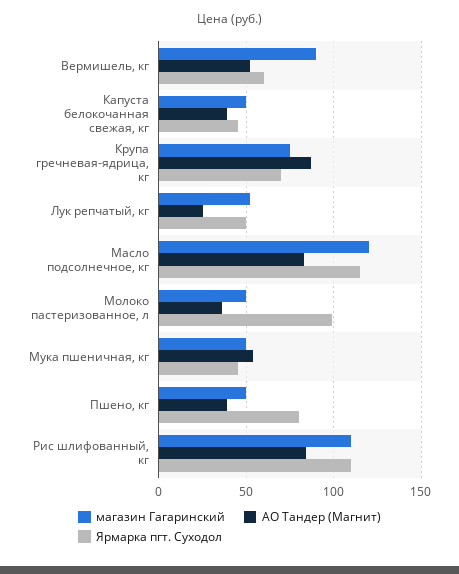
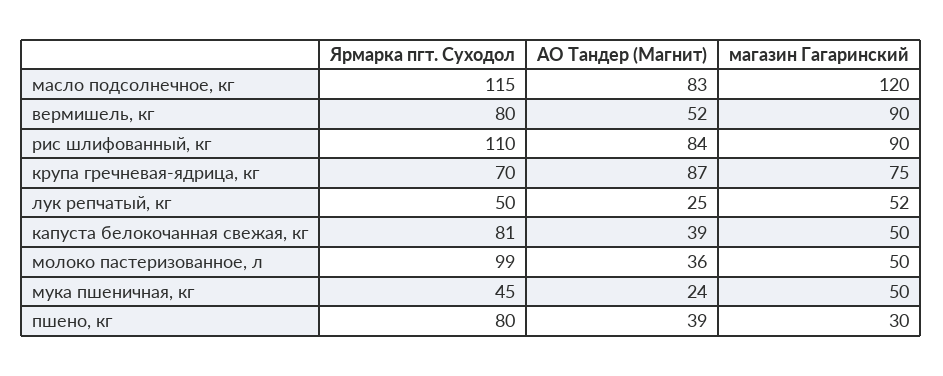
Ярмарка пгт. Суходол, Вермишель, кг: 60 -> 80
Ярмарка пгт. Суходол, Капуста белокочанная свежая, кг: 45 -> 81
АО Тандер (Магнит), Мука пшеничная, кг: 55 -> 24
магазин Гагаринский, Пшено, кг: 50 -> 30
магазин Гагаринский, Рис шлифованный, кг: 110 -> 90

